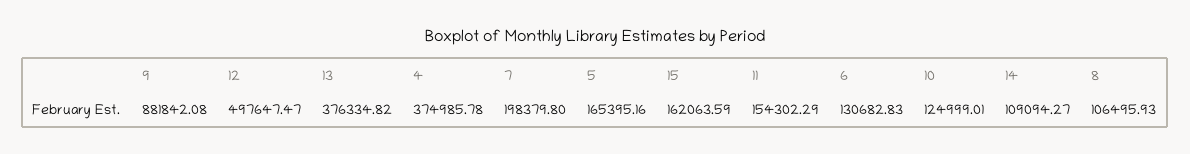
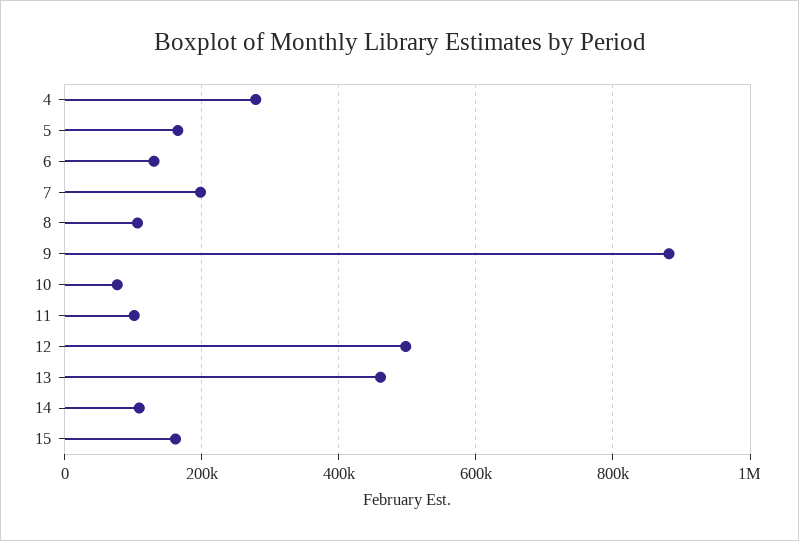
13: 376334.82 -> 460000
4: 374985.78 -> 280000
11: 154302.29 -> 100000
10: 124999.01 -> 80000

